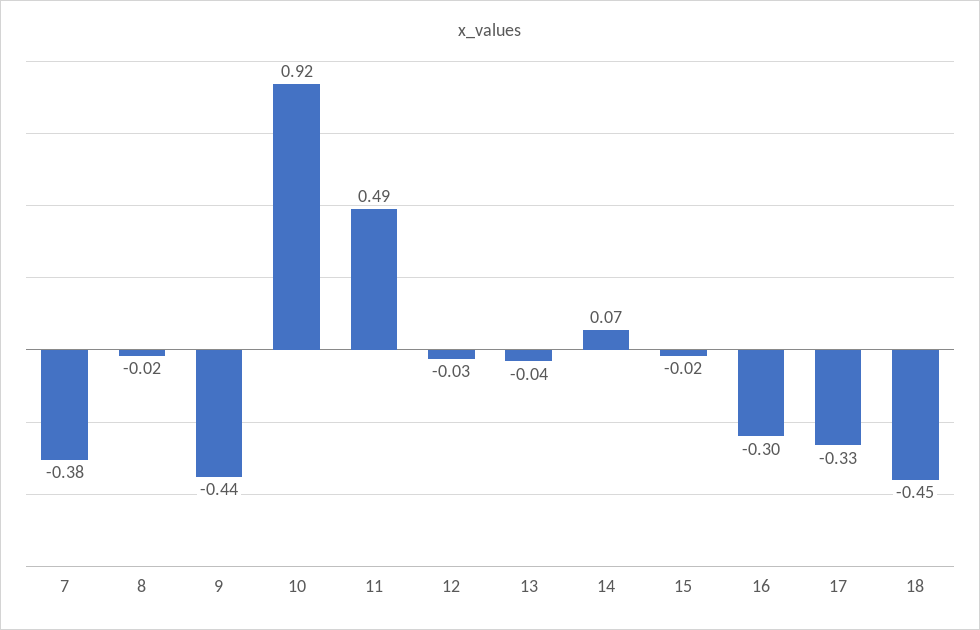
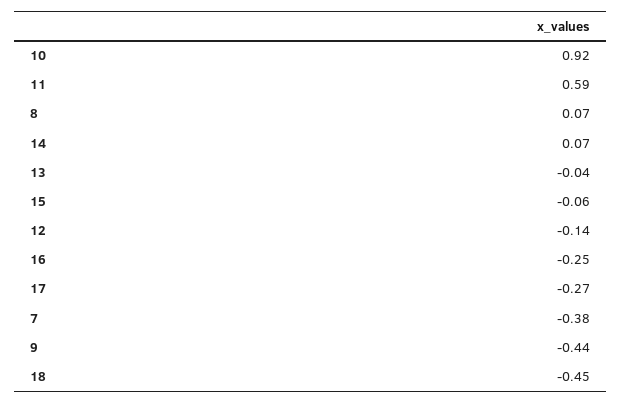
8: -0.02 -> 0.07
11: 0.49 -> 0.59
12: -0.03 -> -0.14
15: -0.02 -> -0.06
16: -0.3 -> -0.25
17: -0.33 -> -0.27

